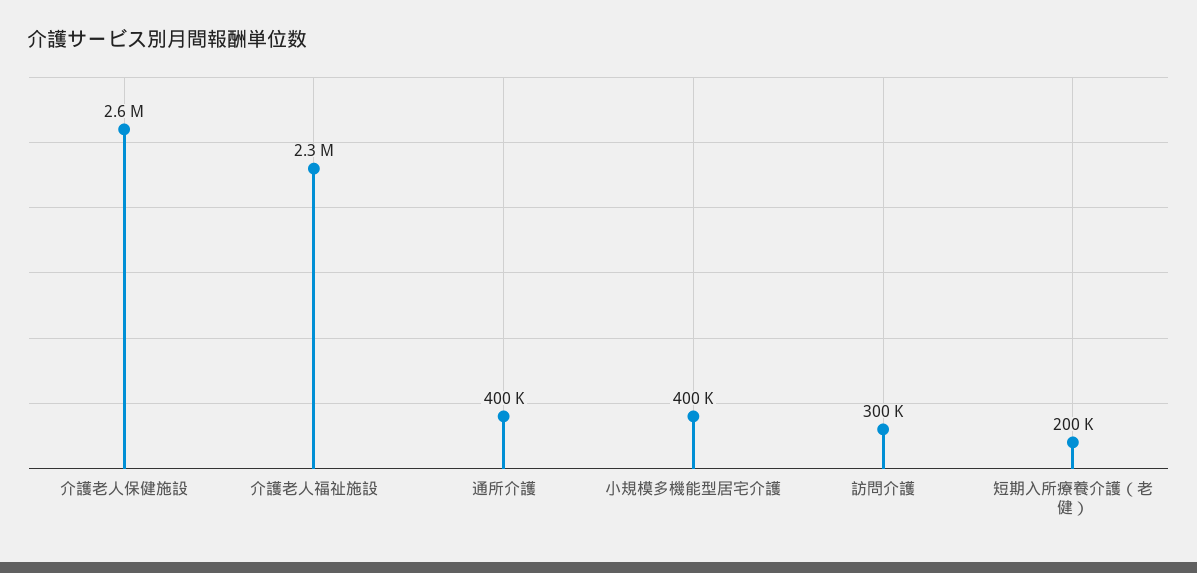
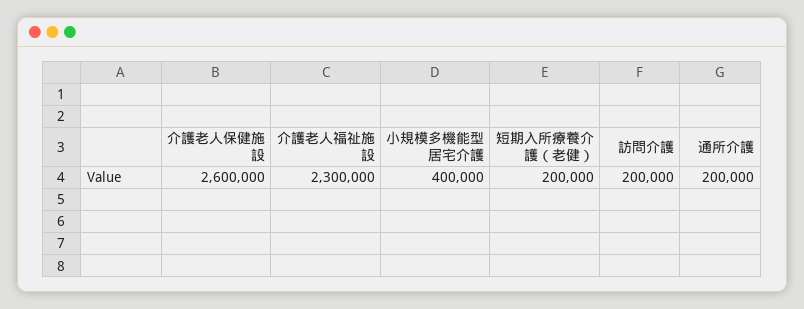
通所介護: 400000 -> 200000
訪問介護: 300000 -> 200000

